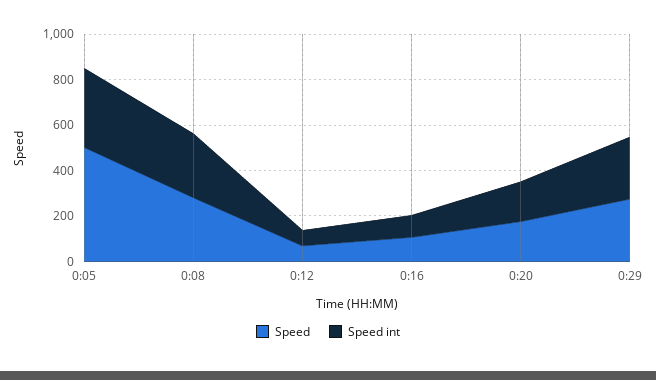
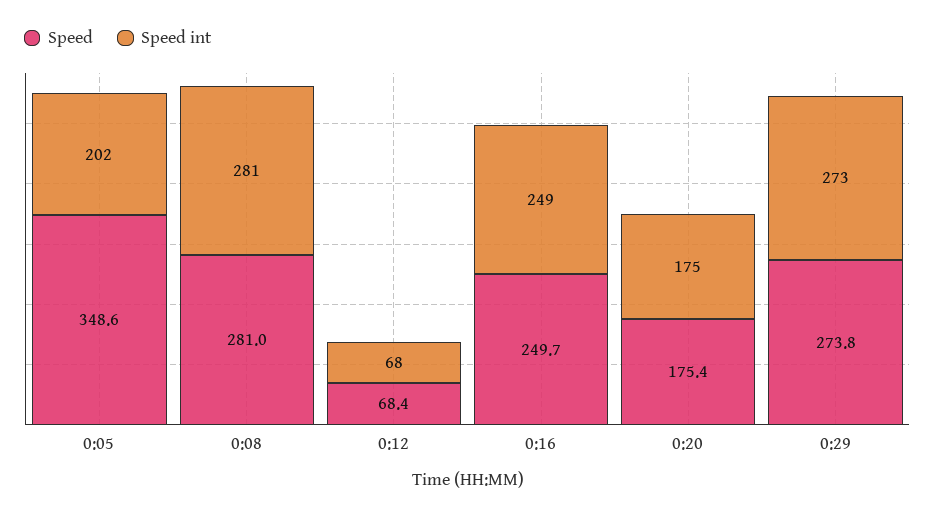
Speed, 0:05: 500 -> 348.6
Speed int, 0:05: 350 -> 202
Speed, 0:16: 100 -> 249.7
Speed int, 0:16: 100 -> 249

